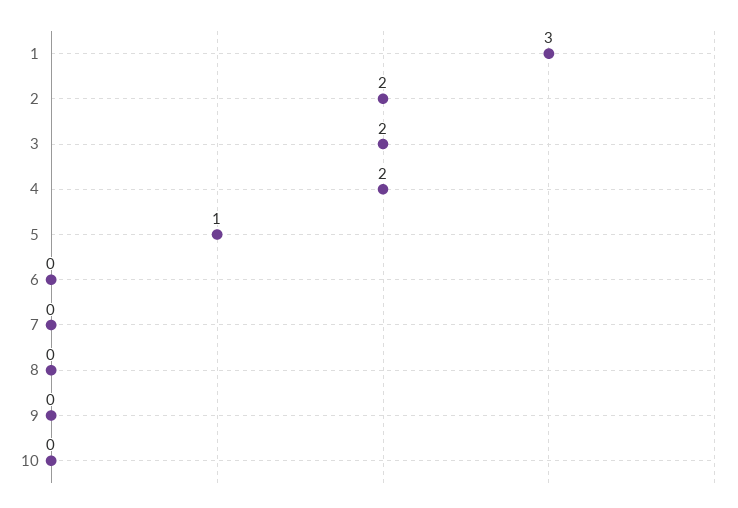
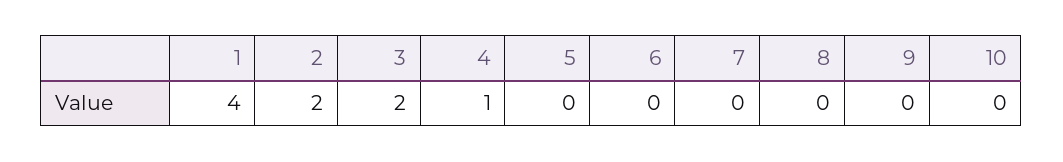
1: 3 -> 4
4: 2 -> 1
5: 1 -> 0

